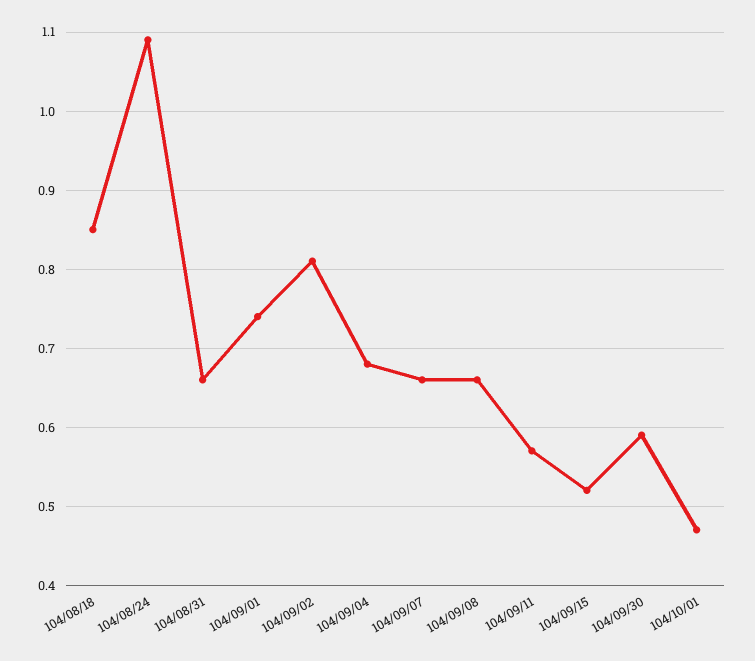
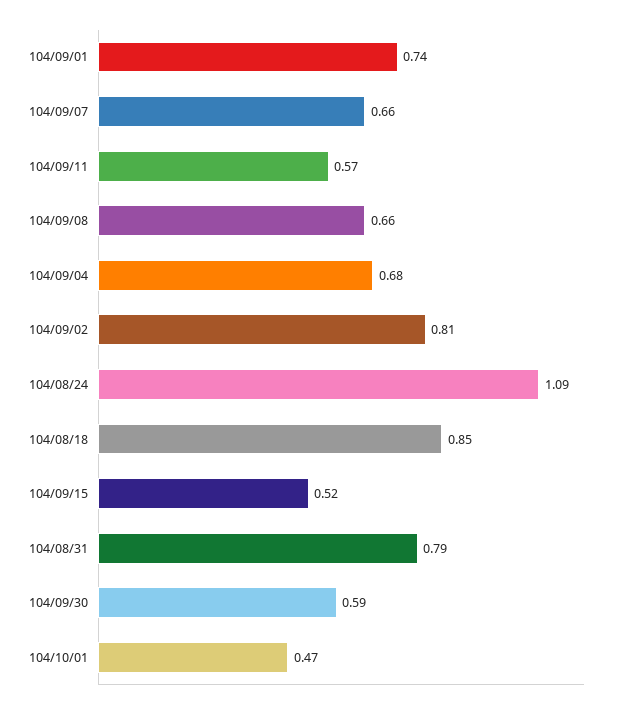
104/08/31: 0.66 -> 0.79

